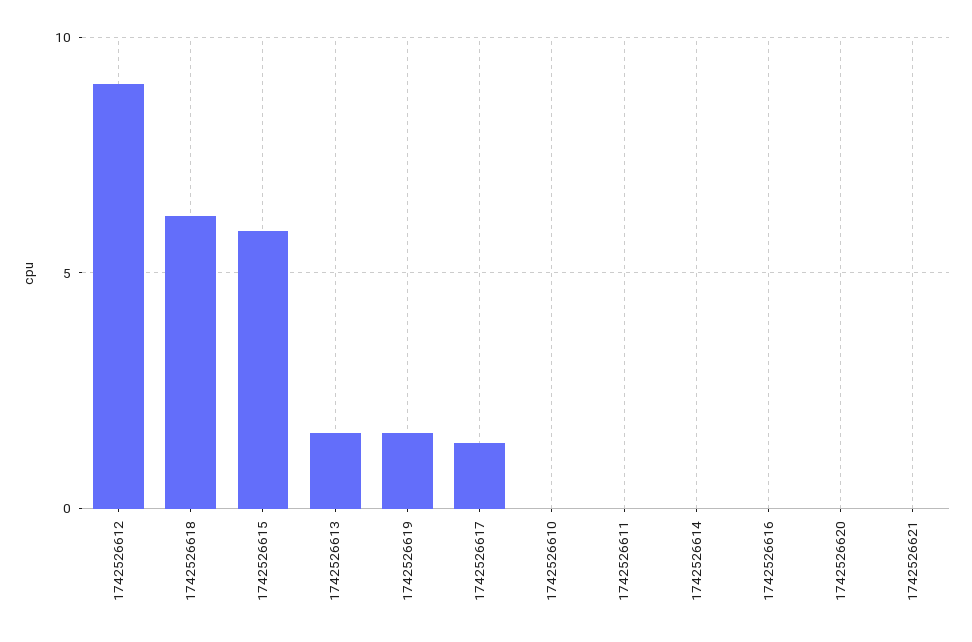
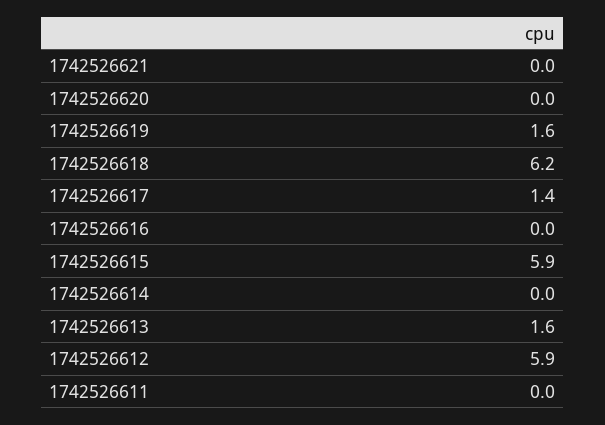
1742526612: 9 -> 5.9
1742526610: 0 -> none

